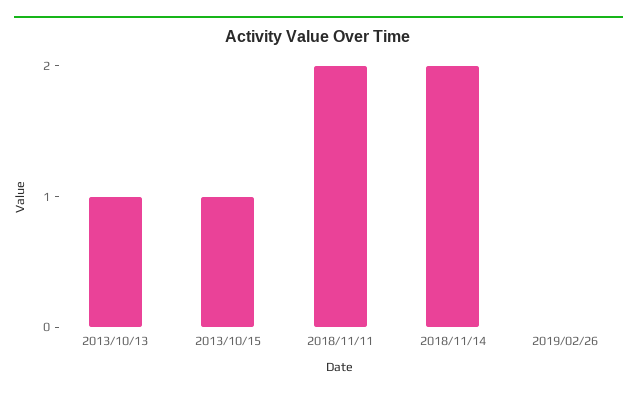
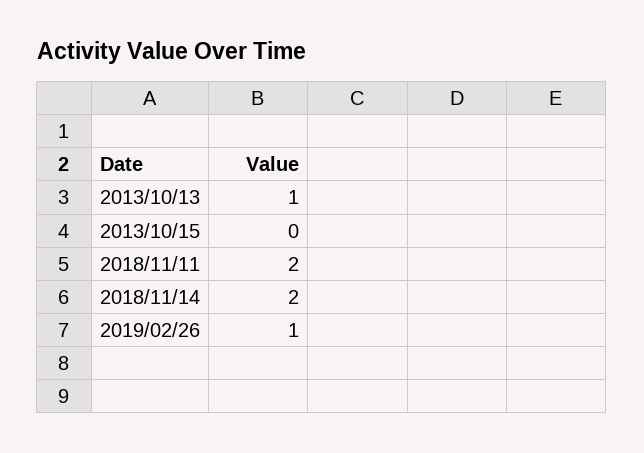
2013/10/15: 1 -> 0
2019/02/26: 0 -> 1

